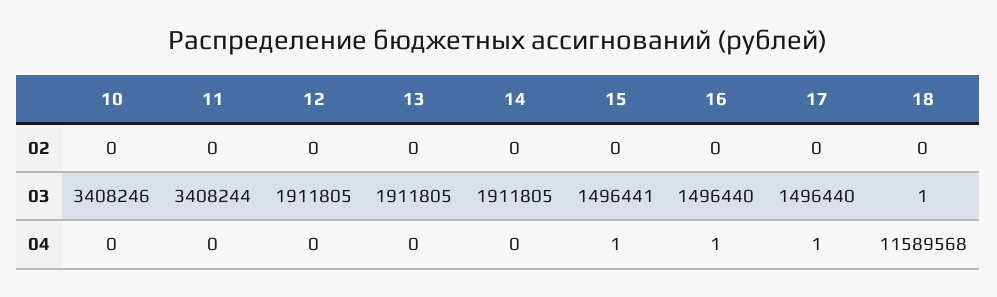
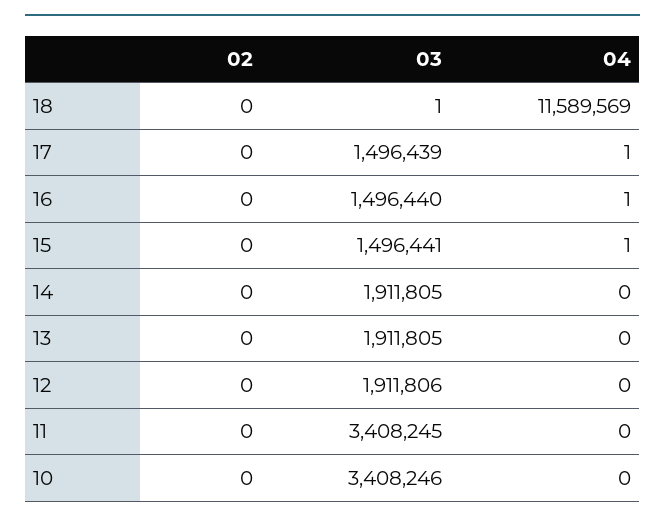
11, 03: 3408244 -> 3408245
12, 03: 1911805 -> 1911806
17, 03: 1496440 -> 1496439
18, 04: 11589568 -> 11589569

